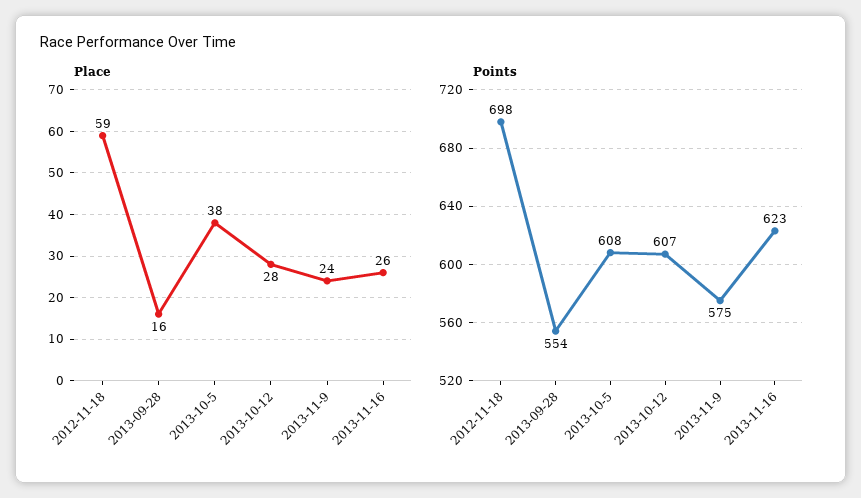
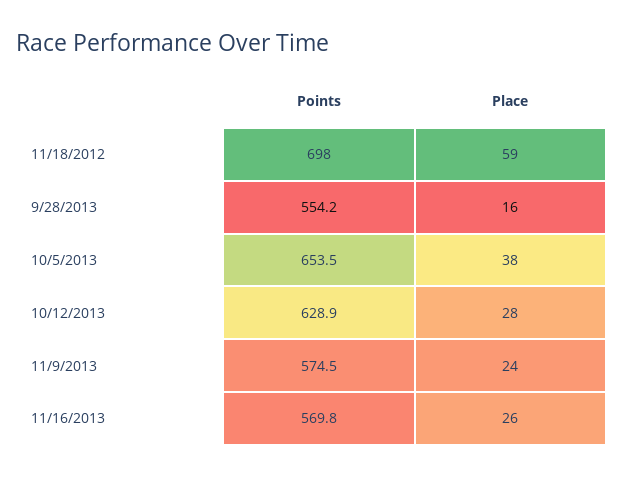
Points, 2013-10-5: 608 -> 653.5
Points, 2013-10-12: 607 -> 628.9
Points, 2013-11-16: 623 -> 569.8

